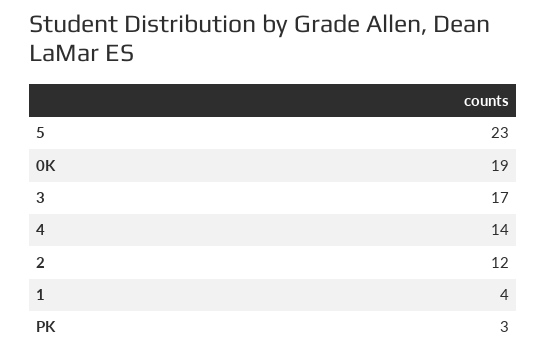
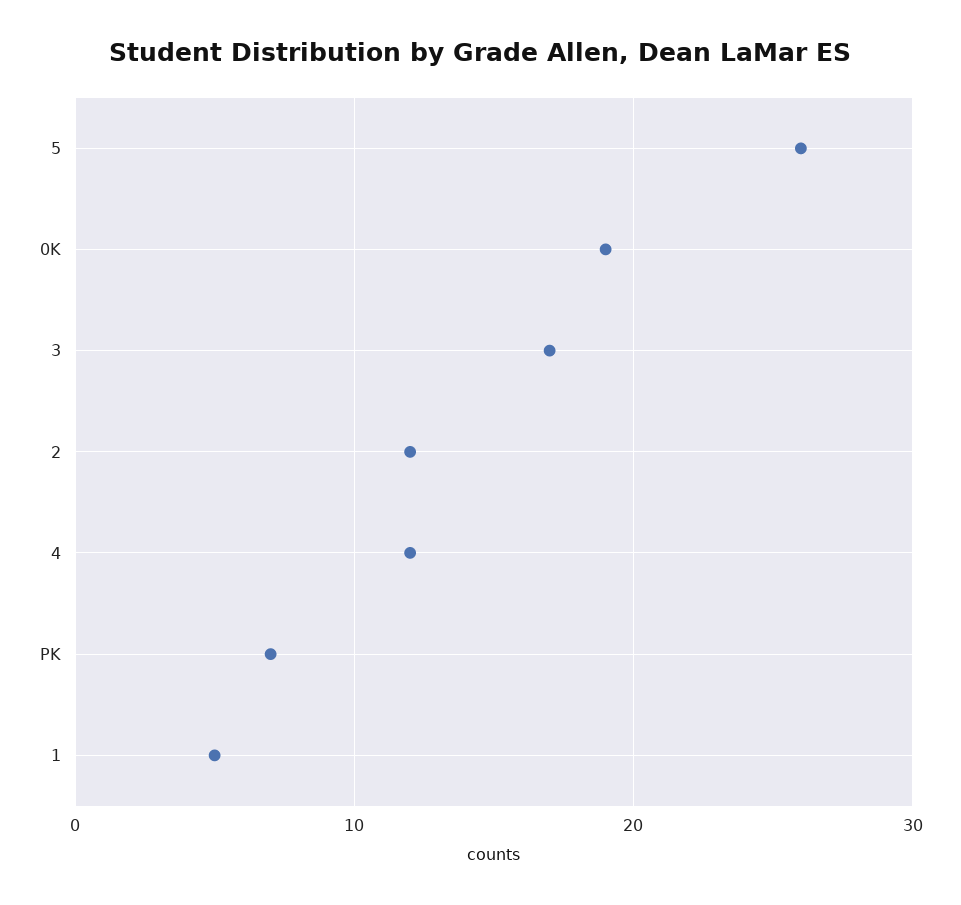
5: 23 -> 26
4: 14 -> 12
1: 4 -> 5
PK: 3 -> 7

